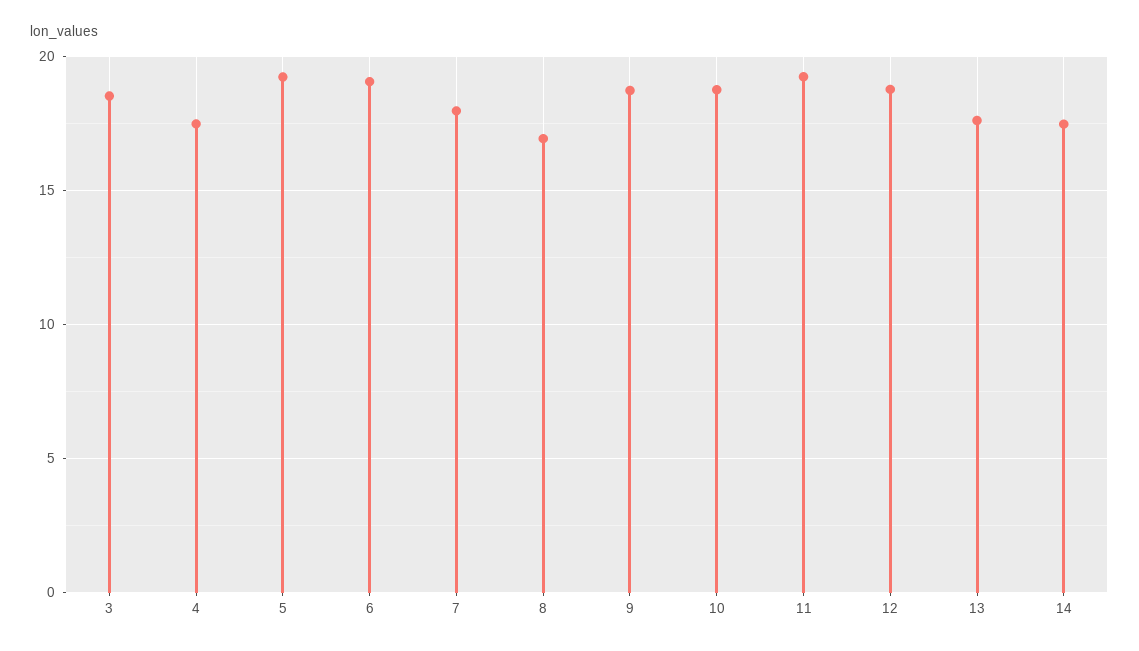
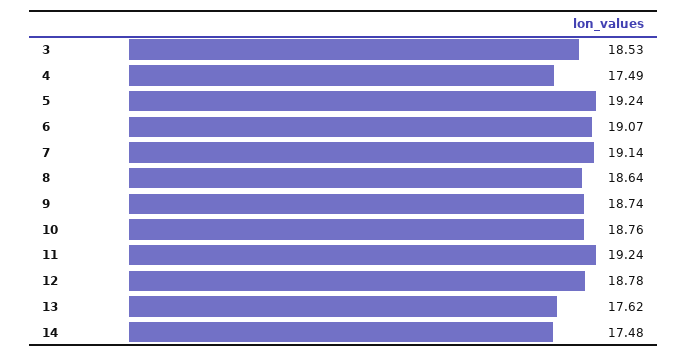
7: 18 -> 19.14
8: 17 -> 18.64

